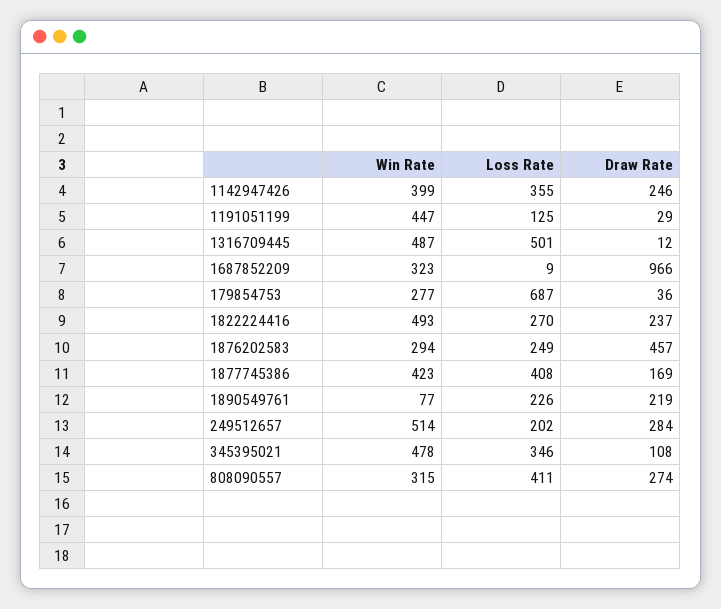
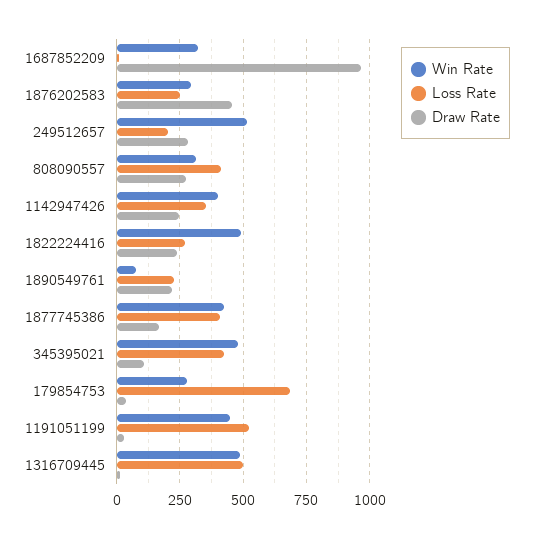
Loss Rate, 1191051199: 125 -> 525
Loss Rate, 345395021: 346 -> 425

